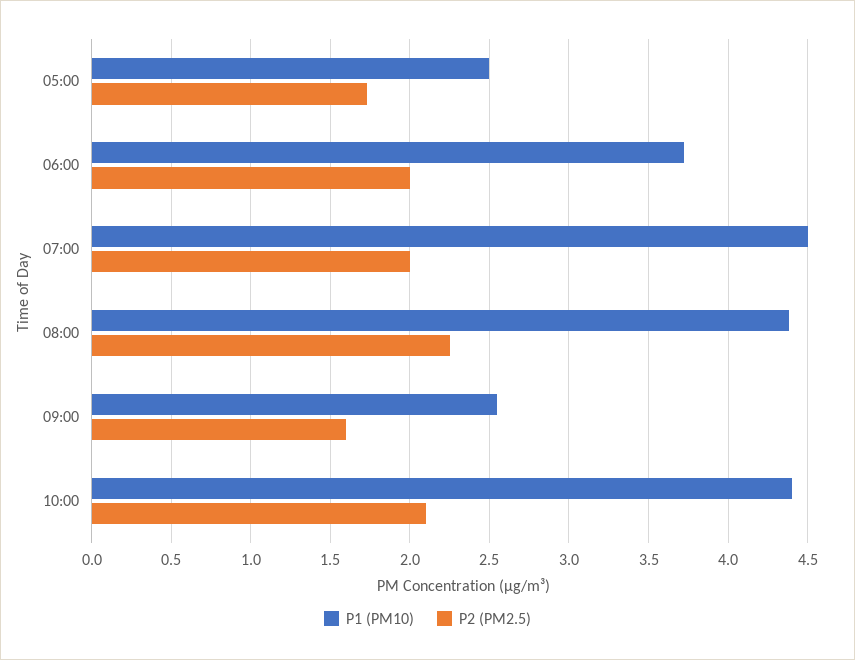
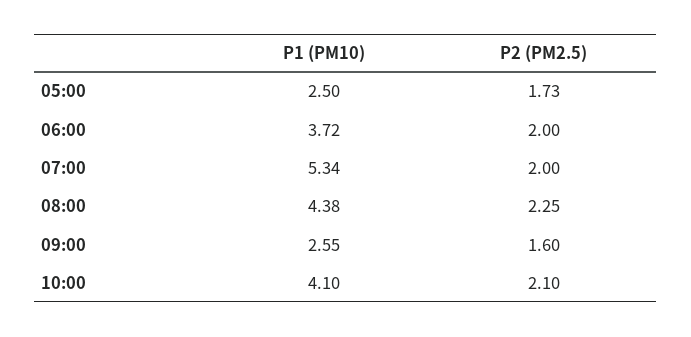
P1 (PM10), 07:00: 4.5 -> 5.34
P1 (PM10), 10:00: 4.4 -> 4.1

